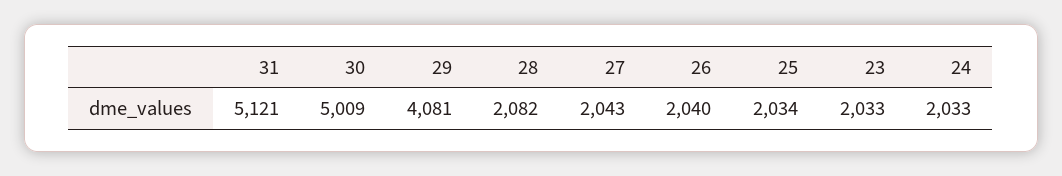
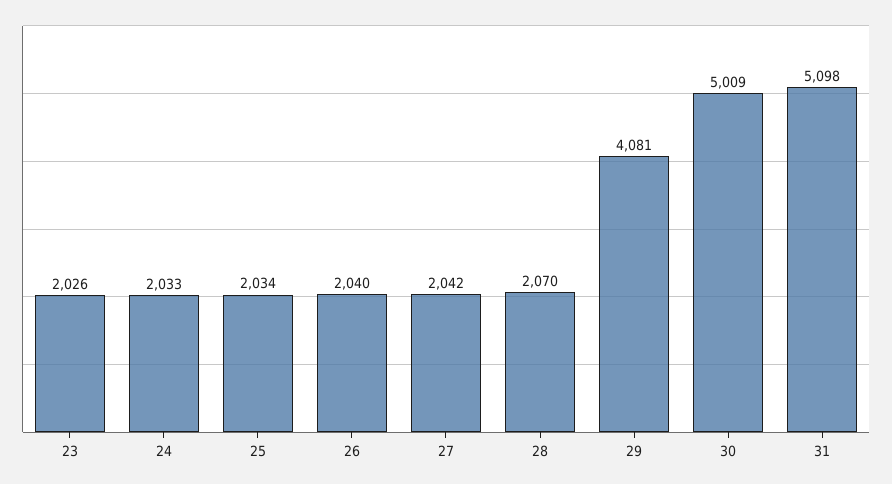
31: 5121 -> 5098
28: 2082 -> 2070
27: 2043 -> 2042
23: 2033 -> 2026

